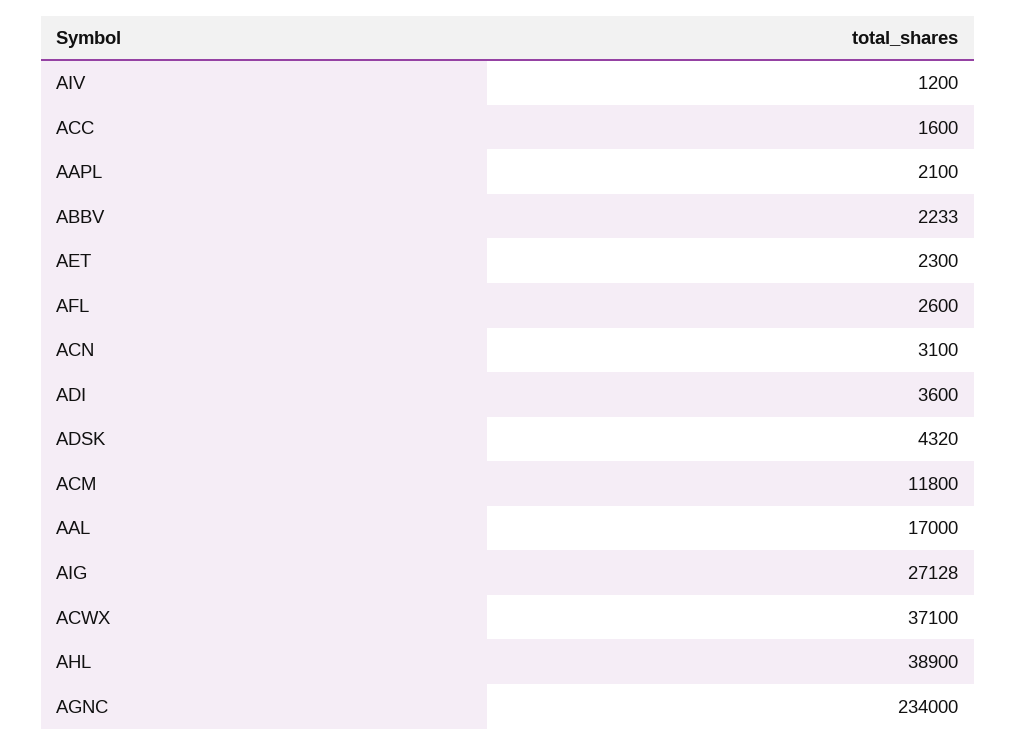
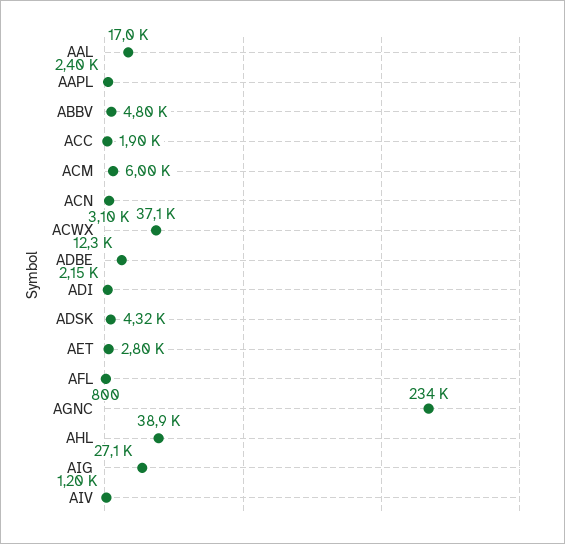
ACC: 1600 -> 1900
AAPL: 2100 -> 2400
ABBV: 2233 -> 4800
AET: 2300 -> 2800
AFL: 2600 -> 800
ADI: 3600 -> 2150
ACM: 11800 -> 6000
ADBE: none -> 12300

